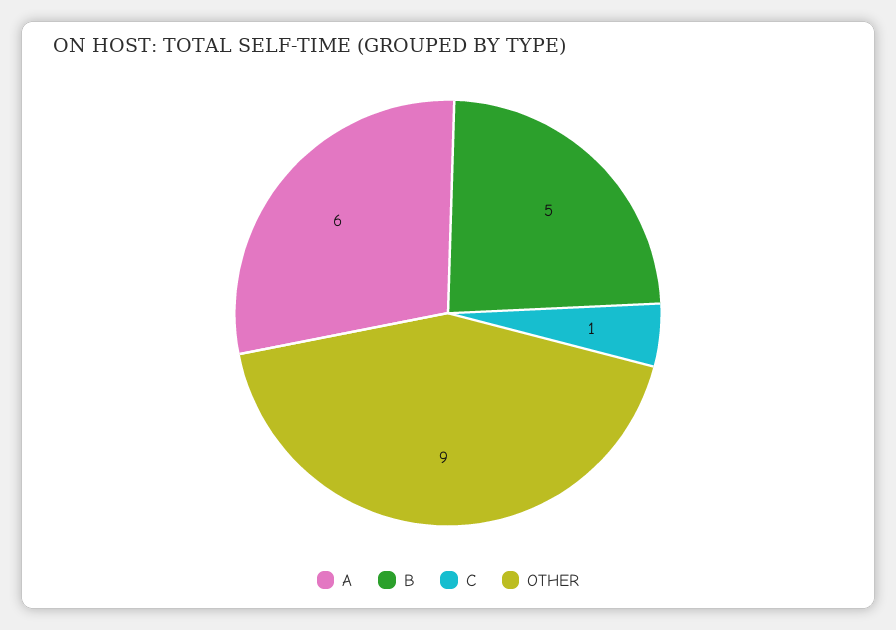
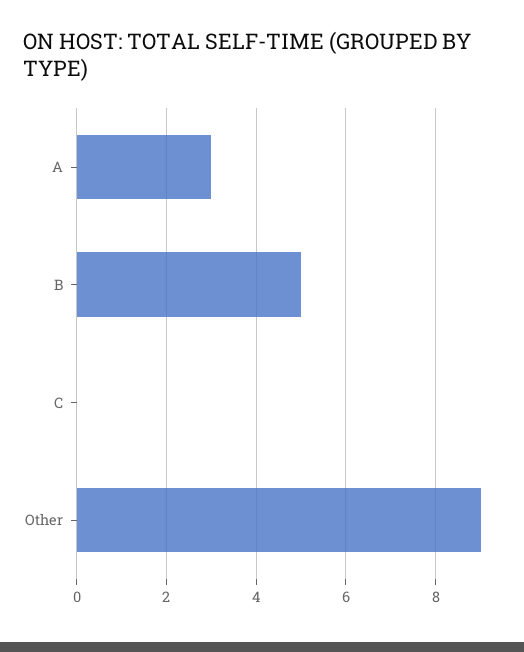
A: 6 -> 3
C: 1 -> 0

